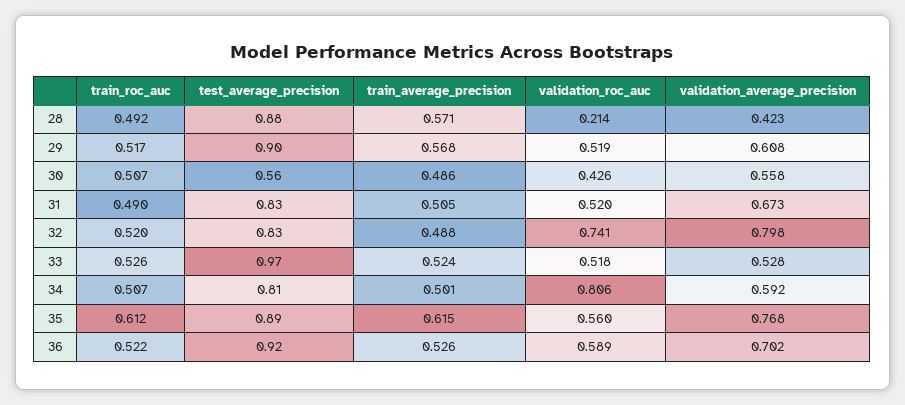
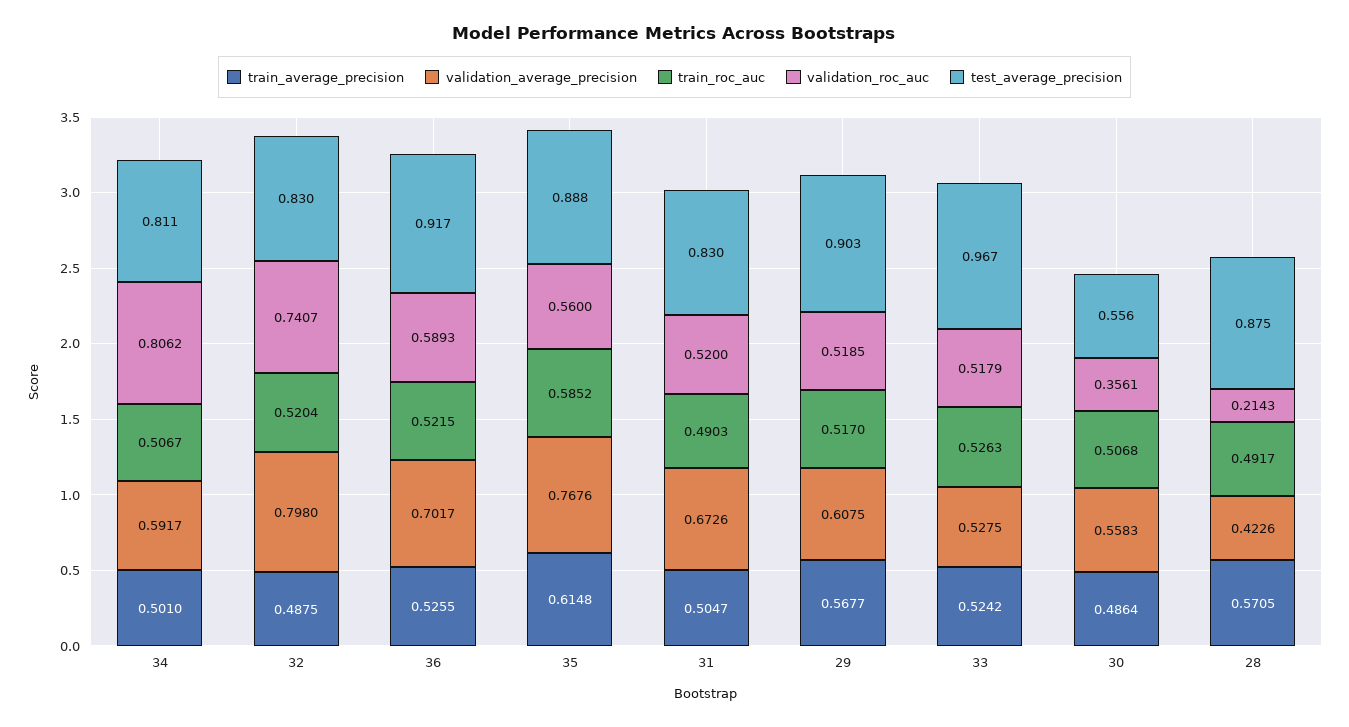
validation_roc_auc, 30: 0.426 -> 0.3561
train_roc_auc, 35: 0.612 -> 0.5852

